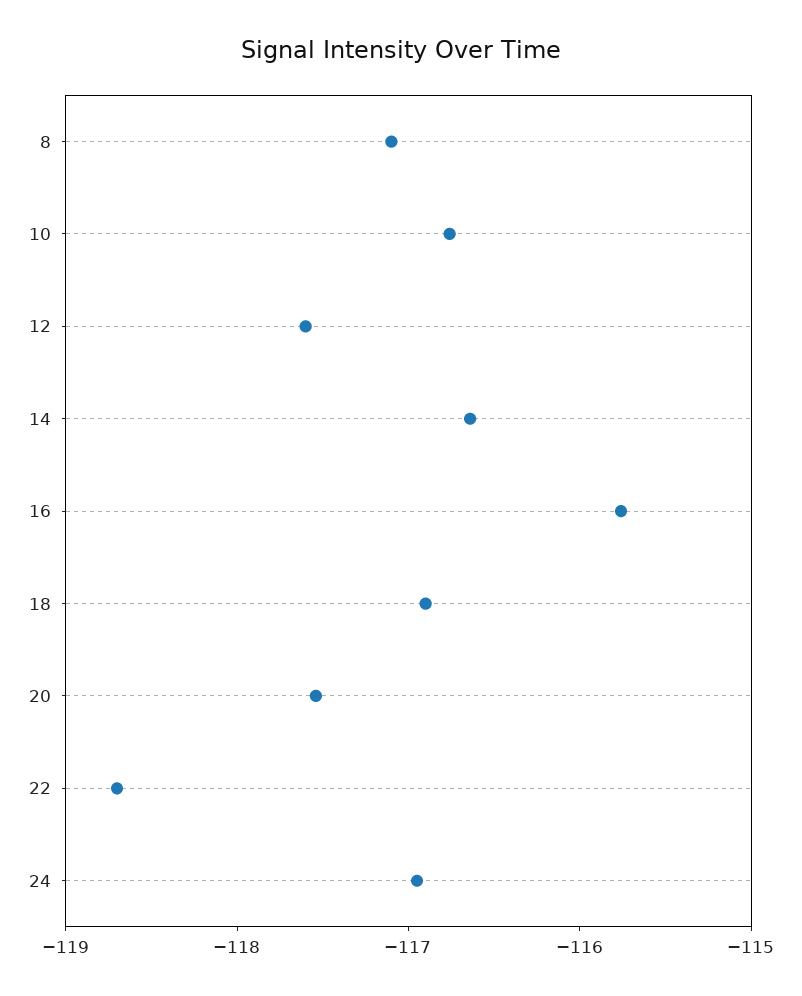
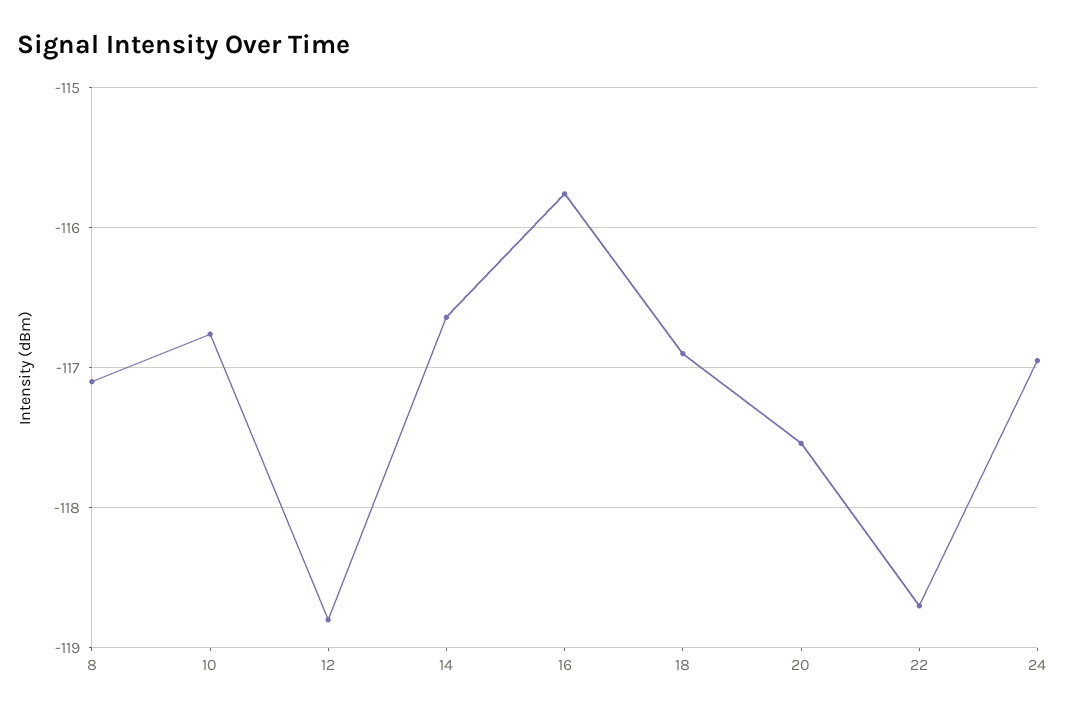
12: -117.6 -> -118.8

